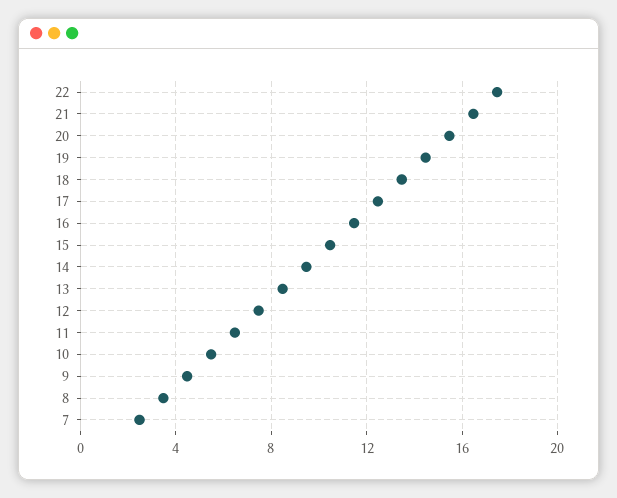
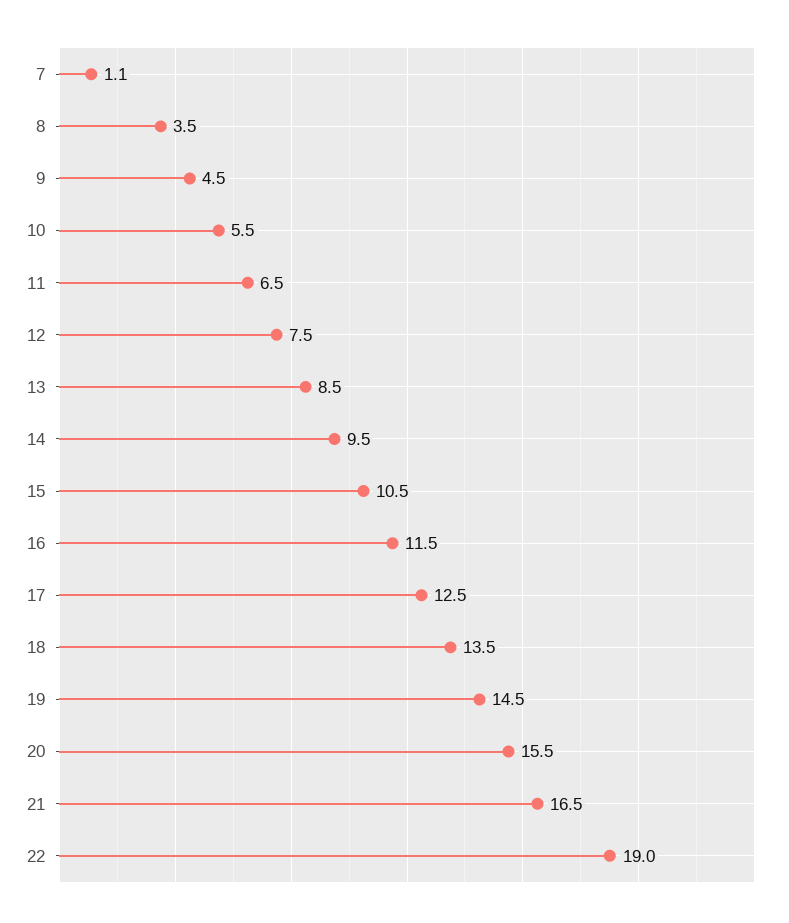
22: 17.5 -> 19
7: 2.5 -> 1.1

